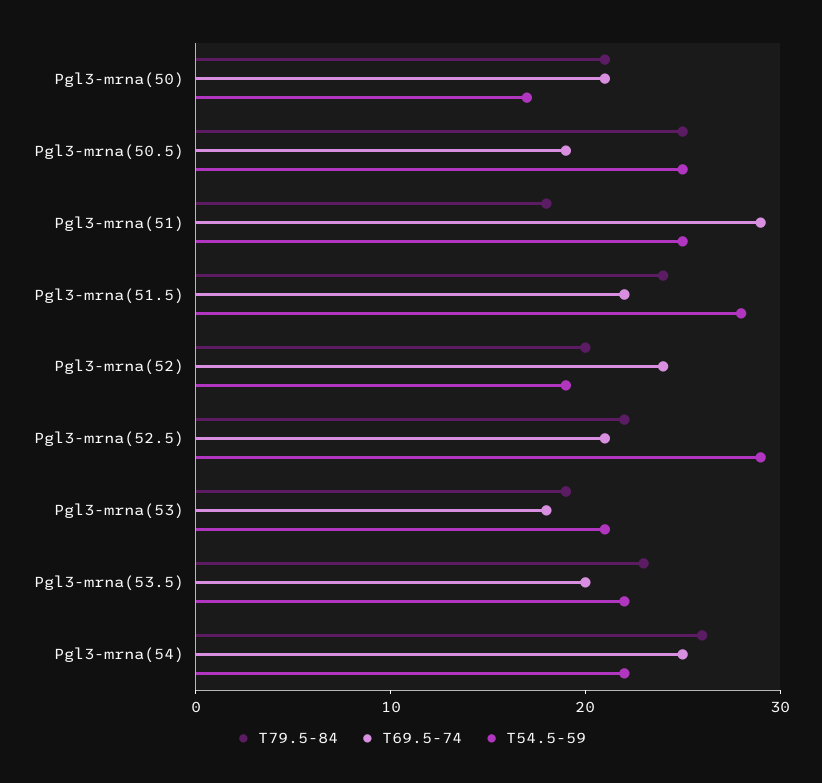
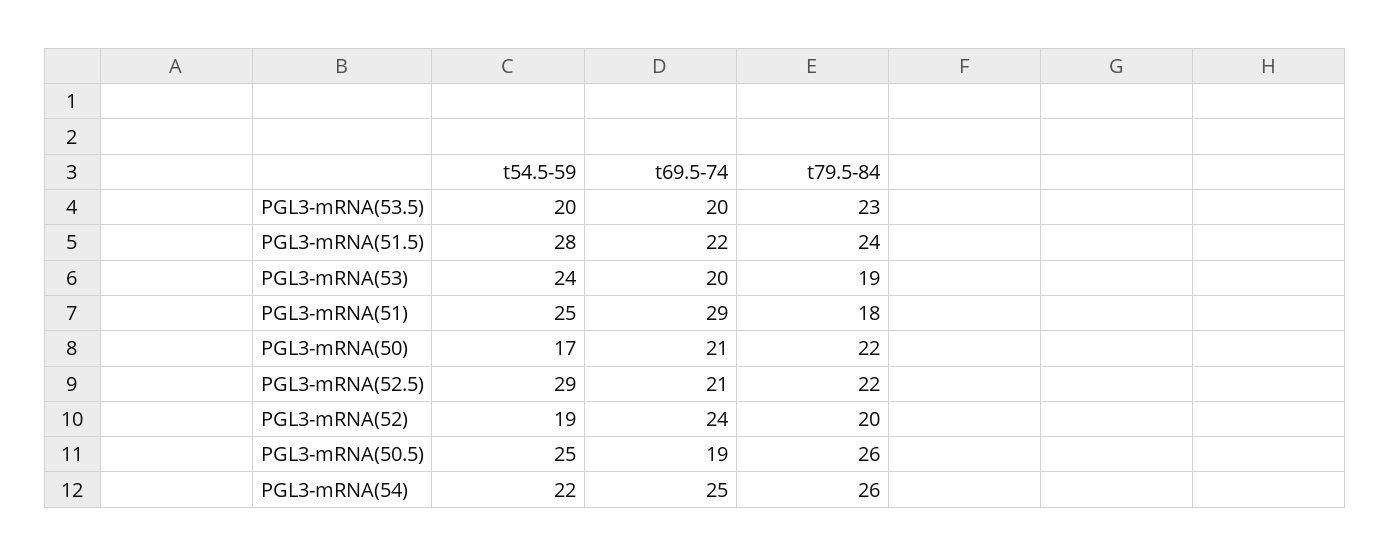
T79.5-84, Pgl3-mrna(50): 21 -> 22
T79.5-84, Pgl3-mrna(50.5): 25 -> 26
T69.5-74, Pgl3-mrna(53): 18 -> 20
T54.5-59, Pgl3-mrna(53): 21 -> 24
T54.5-59, Pgl3-mrna(53.5): 22 -> 20

